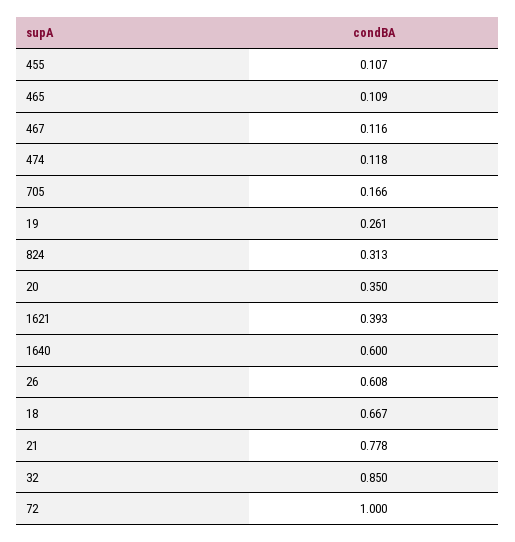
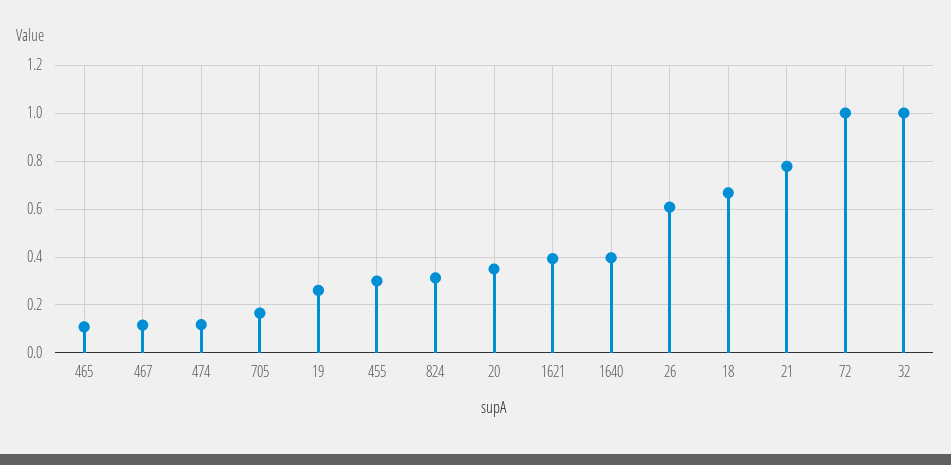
455: 0.107 -> 0.3
1640: 0.6 -> 0.4
32: 0.85 -> 1

